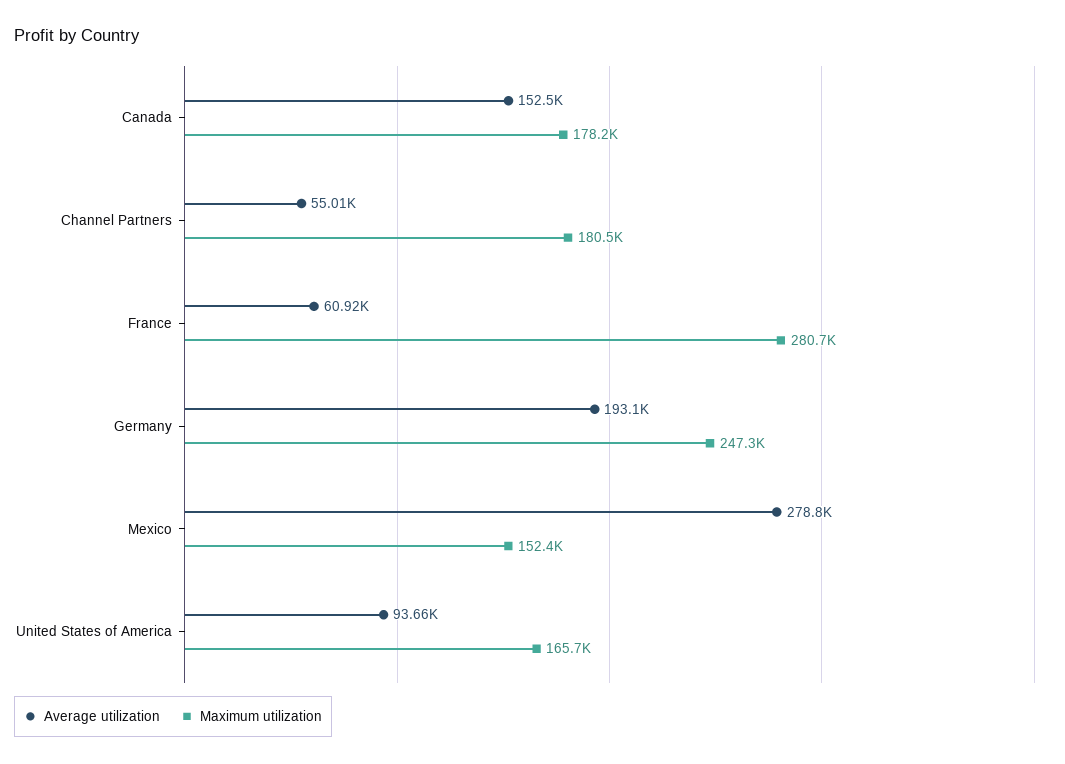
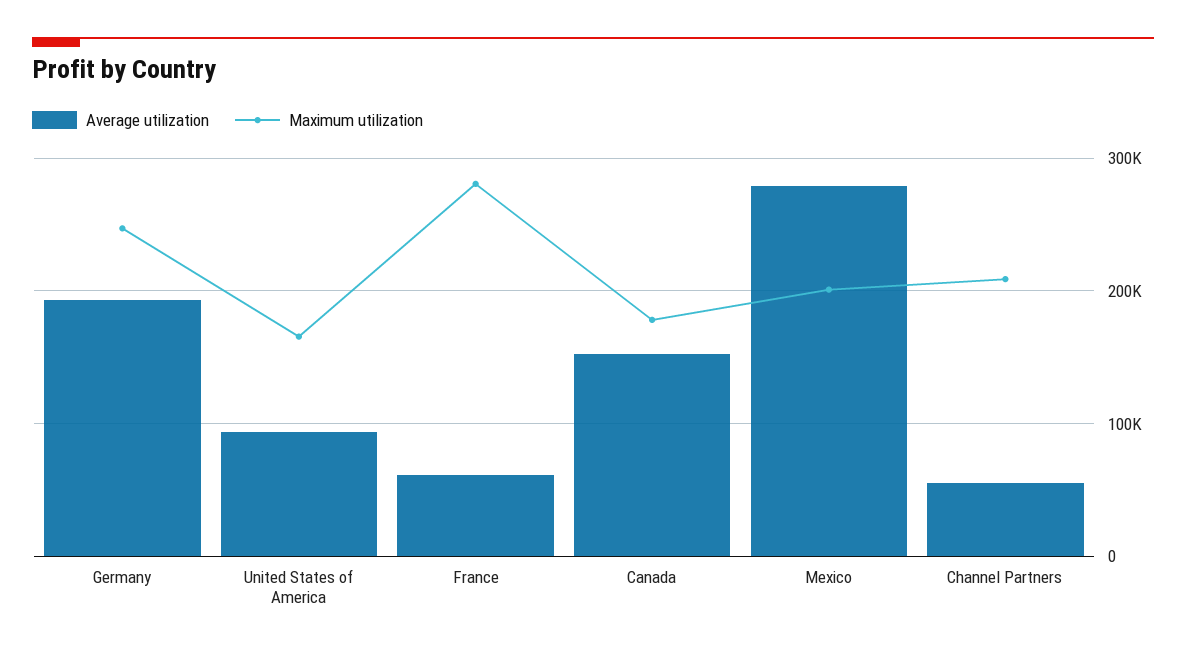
Maximum utilization, Channel Partners: 180500 -> 210000
Maximum utilization, Mexico: 152400 -> 200000

